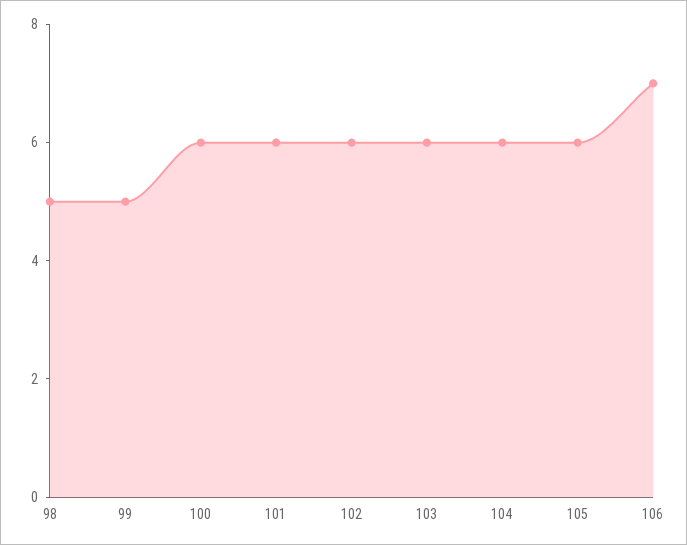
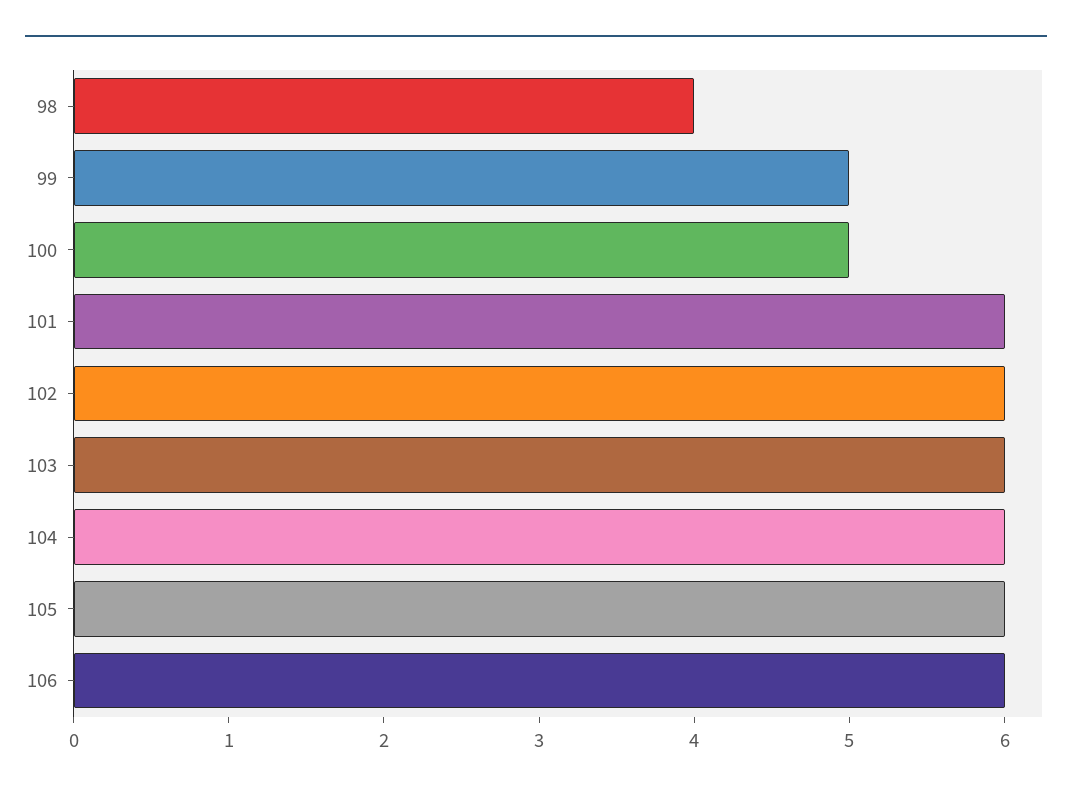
98: 5 -> 4
100: 6 -> 5
106: 7 -> 6

